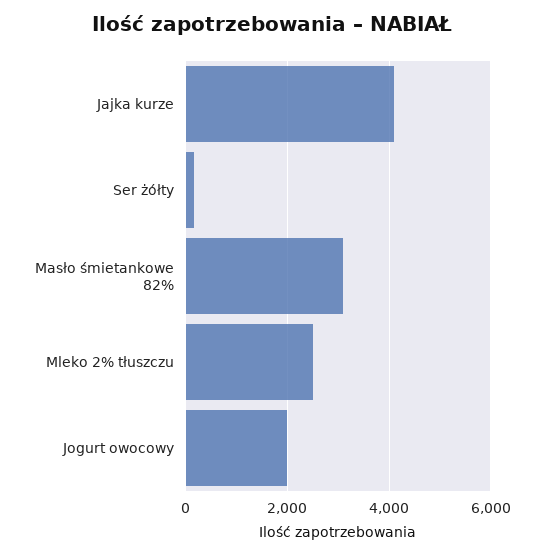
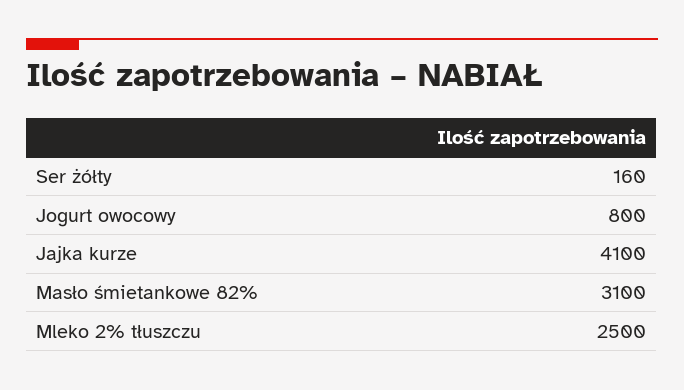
Jogurt owocowy: 2000 -> 800

